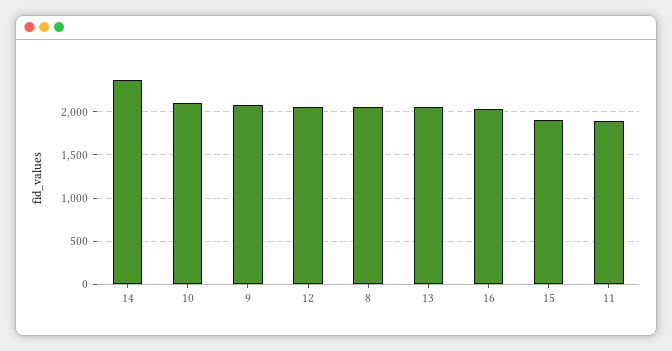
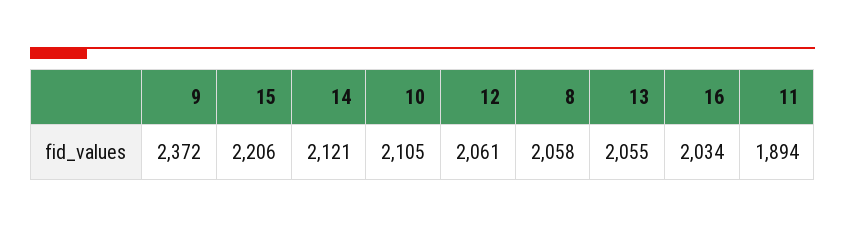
14: 2400 -> 2121
9: 2100 -> 2372
15: 1900 -> 2206

